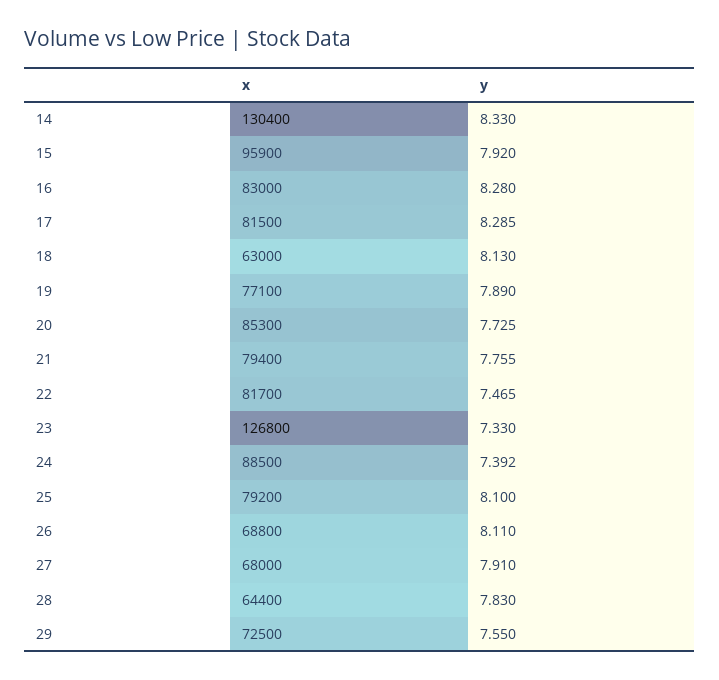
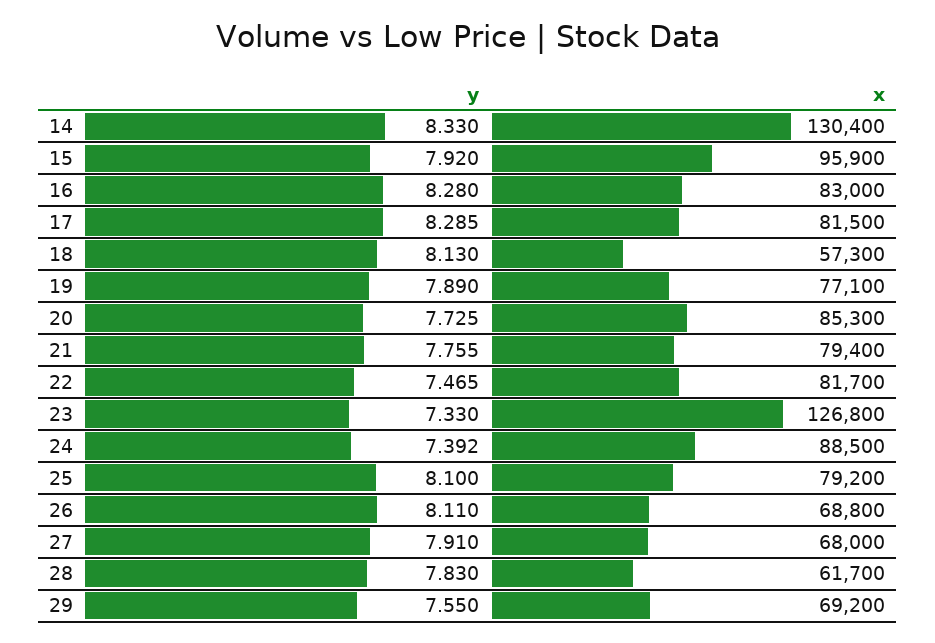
x, 18: 63000 -> 57300
x, 28: 64400 -> 61700
x, 29: 72500 -> 69200

